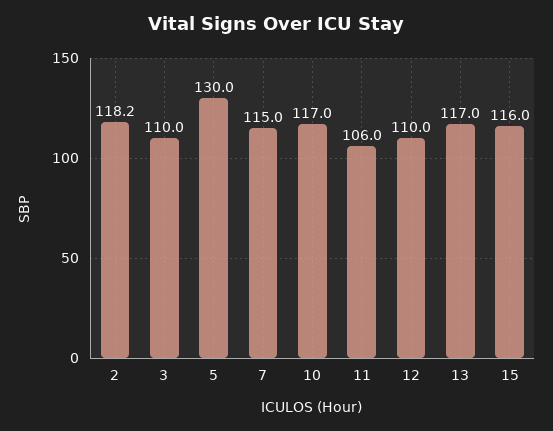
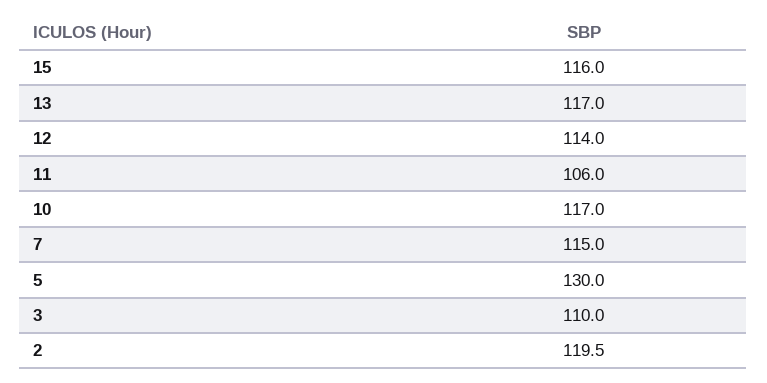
2: 118.2 -> 119.5
12: 110 -> 114

